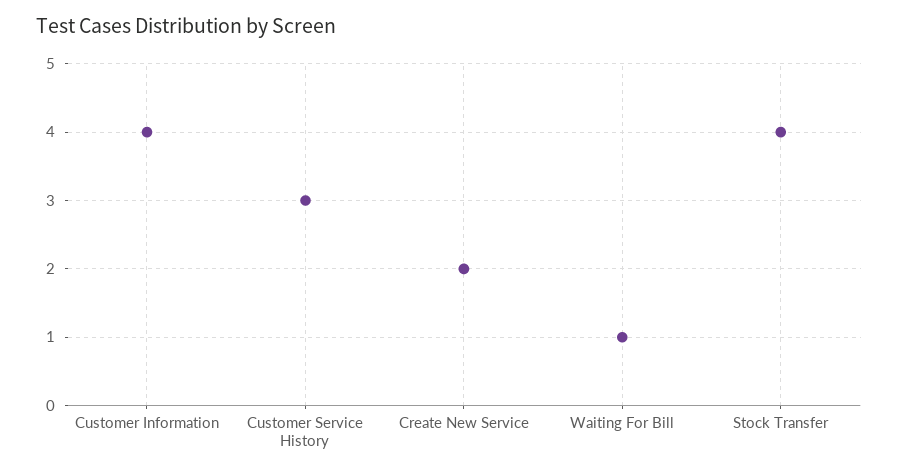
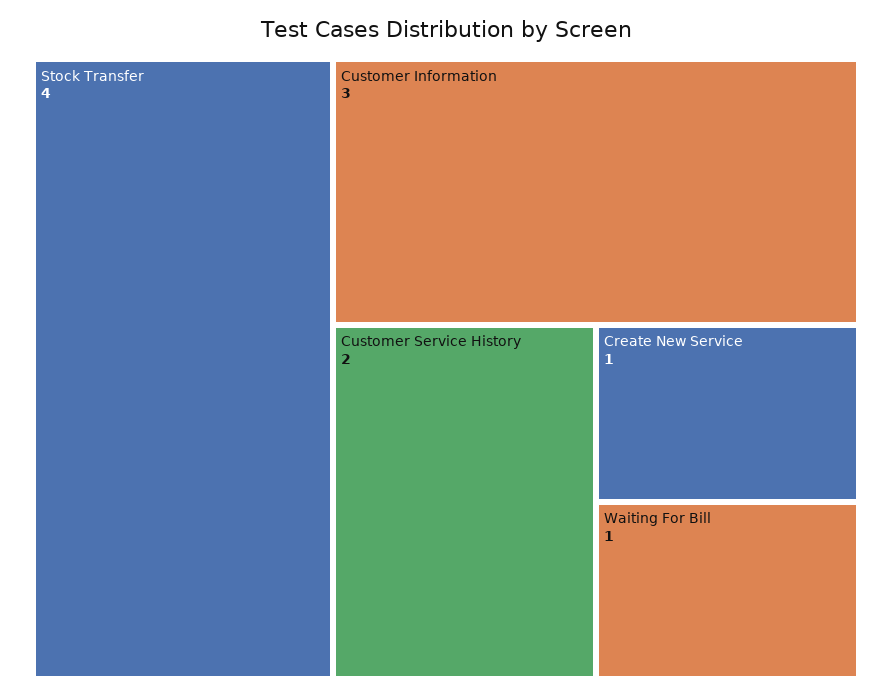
Customer Information: 4 -> 3
Customer Service History: 3 -> 2
Create New Service: 2 -> 1

